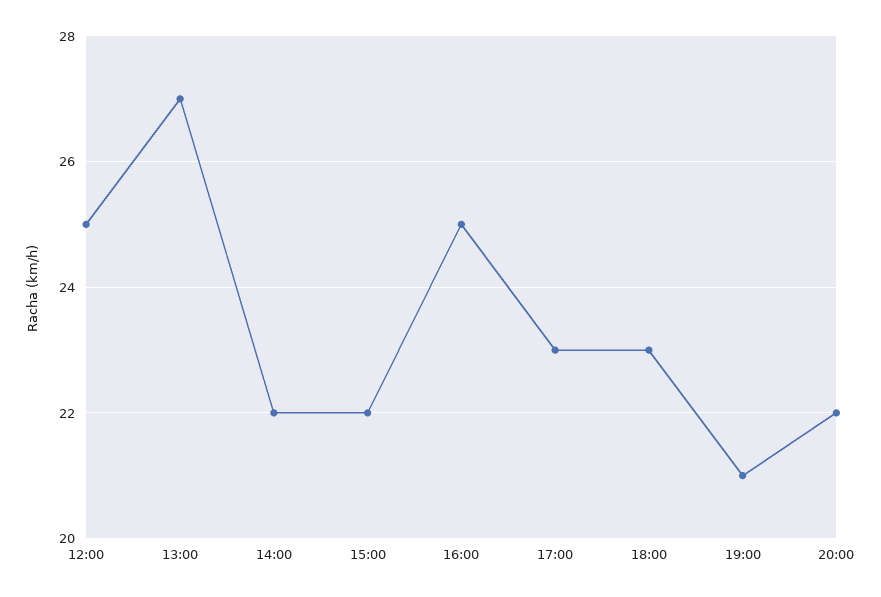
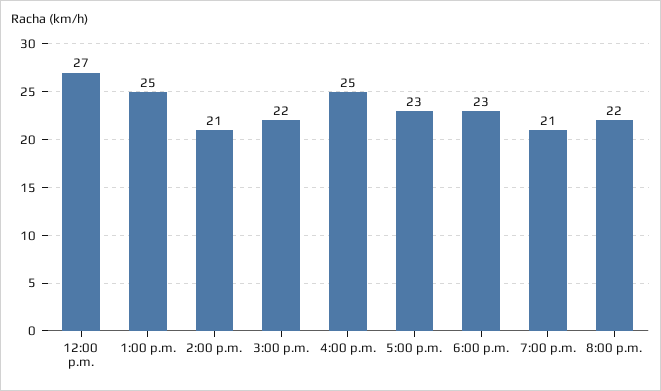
12:00: 25 -> 27
13:00: 27 -> 25
14:00: 22 -> 21

